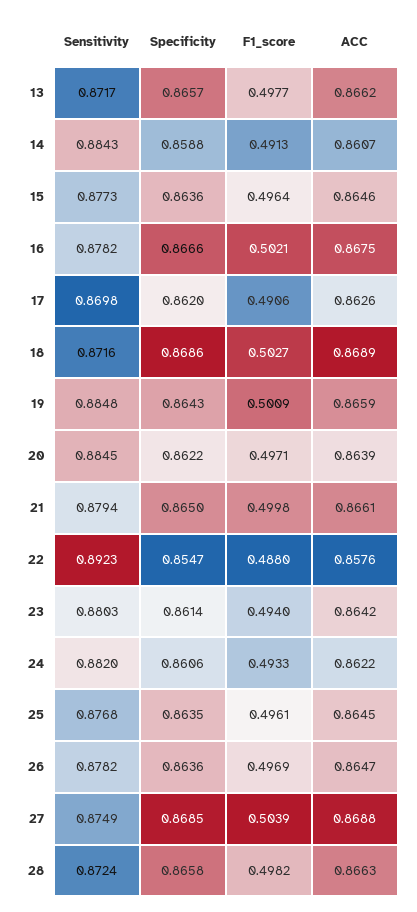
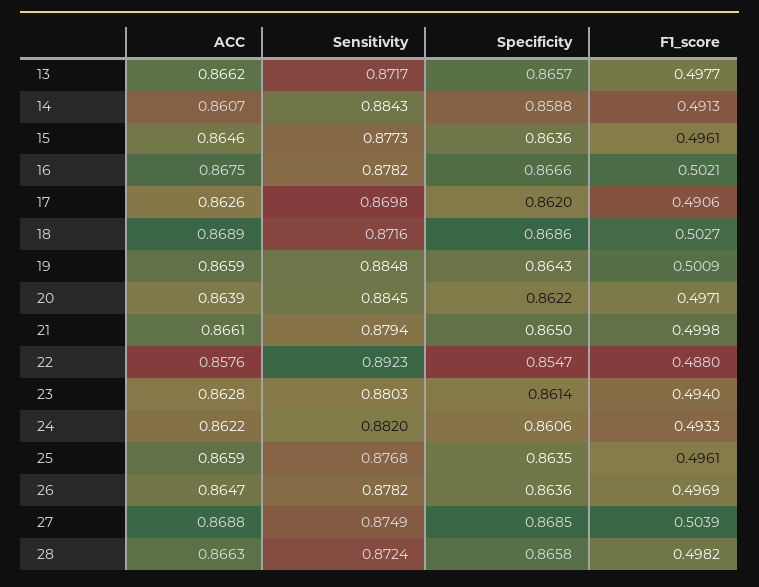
F1_score, 15: 0.4964 -> 0.4961
ACC, 23: 0.8642 -> 0.8628
ACC, 25: 0.8645 -> 0.8659

